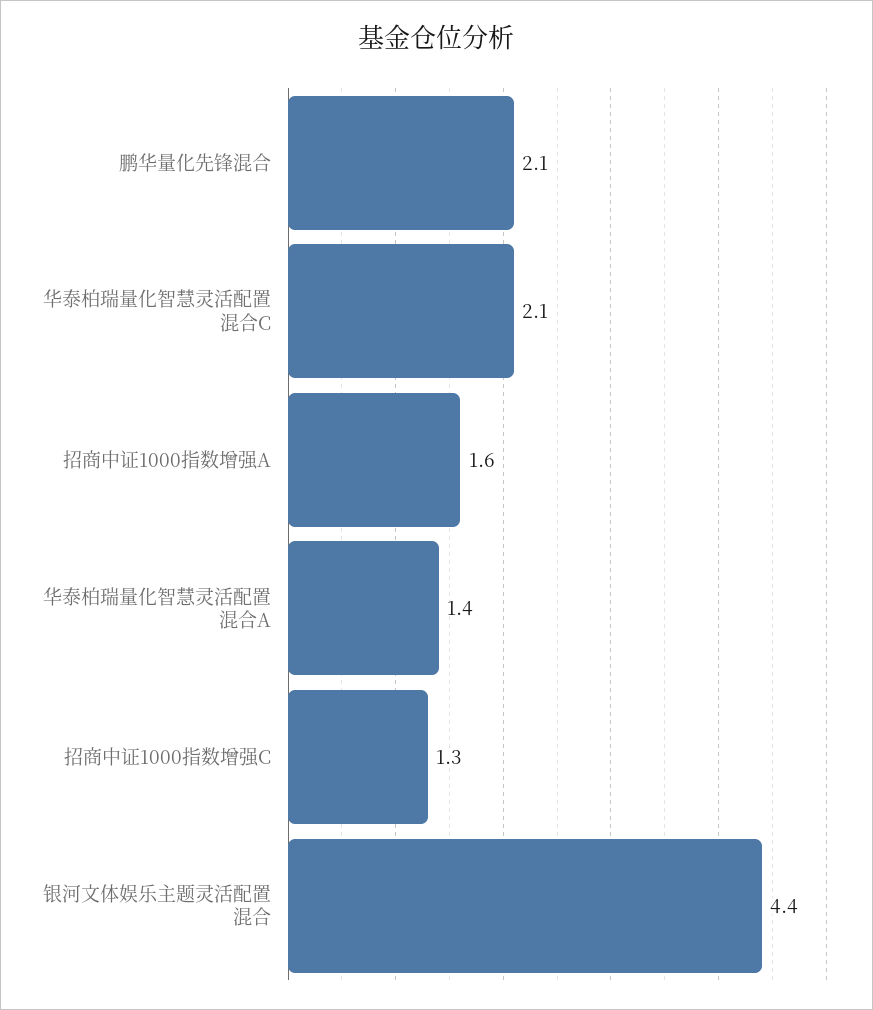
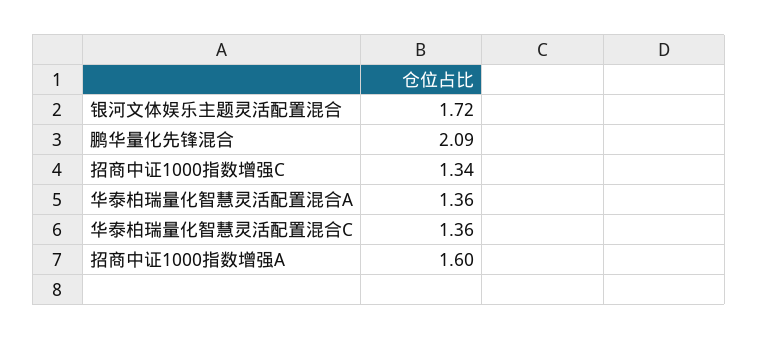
华泰柏瑞量化智慧灵活配置混合C: 2.1 -> 1.36
银河文体娱乐主题灵活配置混合: 4.4 -> 1.72

